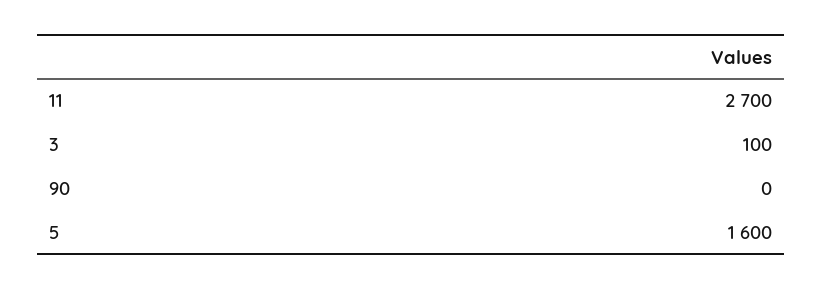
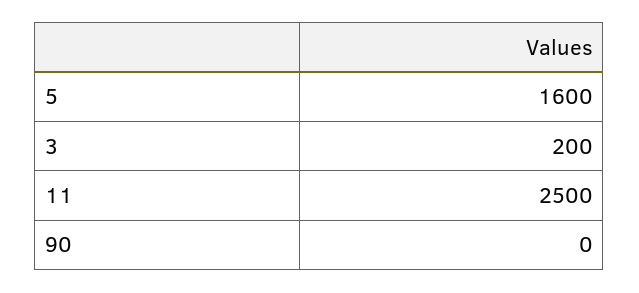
11: 2700 -> 2500
3: 100 -> 200

